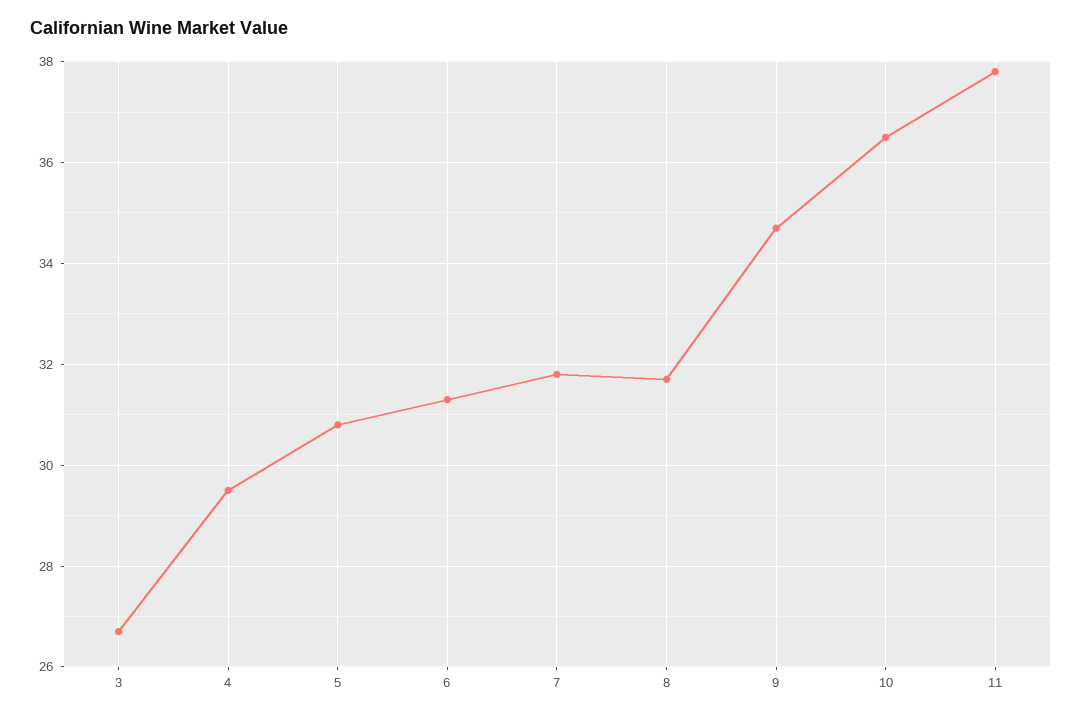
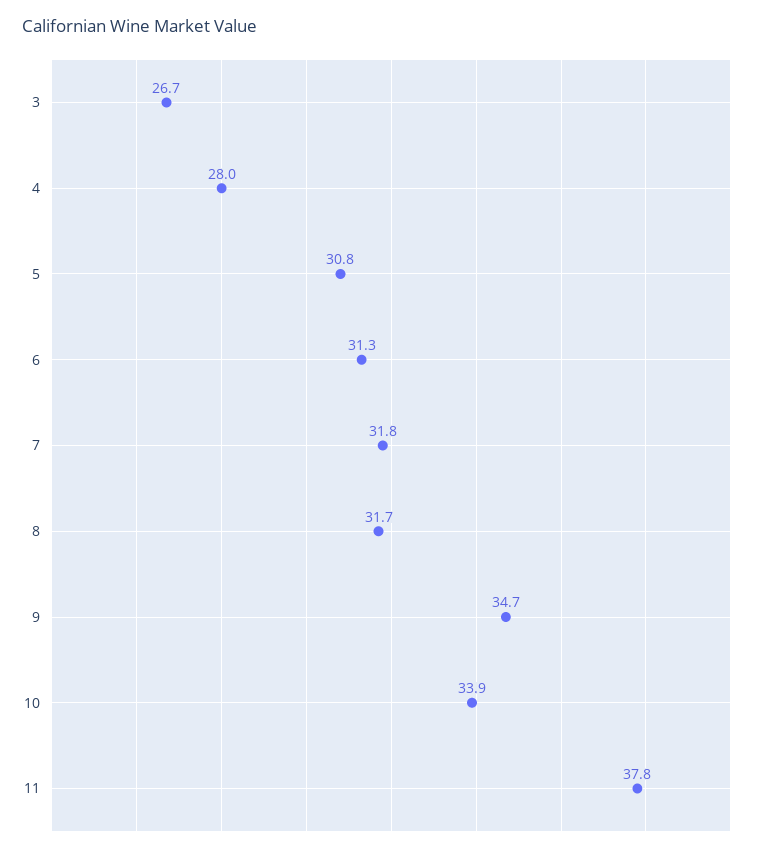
4: 29.5 -> 28
10: 36.5 -> 33.9

